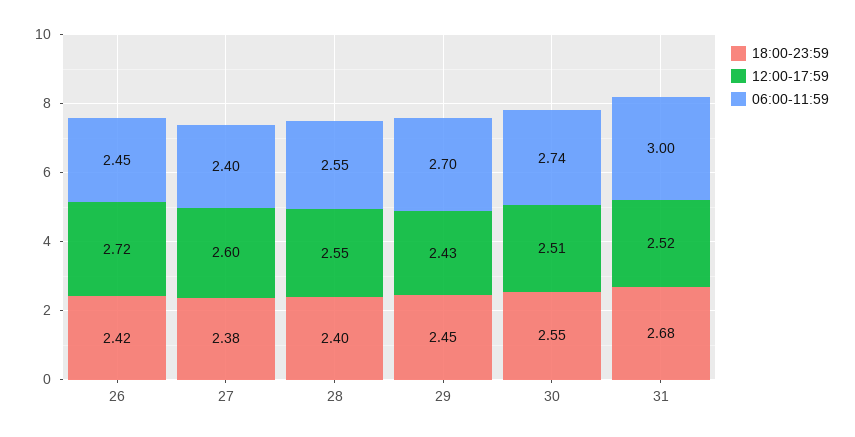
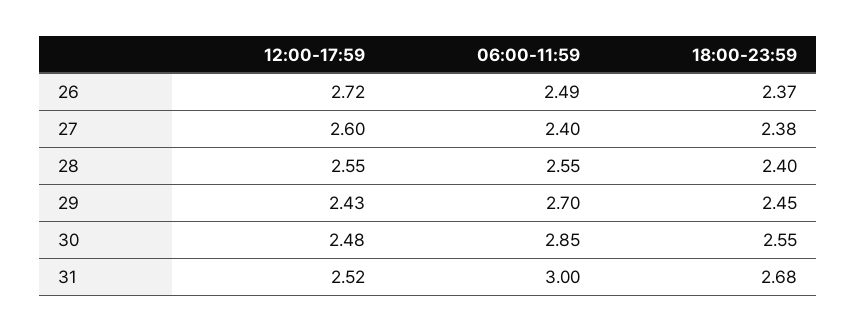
18:00-23:59, 26: 2.42 -> 2.37
06:00-11:59, 26: 2.45 -> 2.49
12:00-17:59, 30: 2.51 -> 2.48
06:00-11:59, 30: 2.74 -> 2.85

